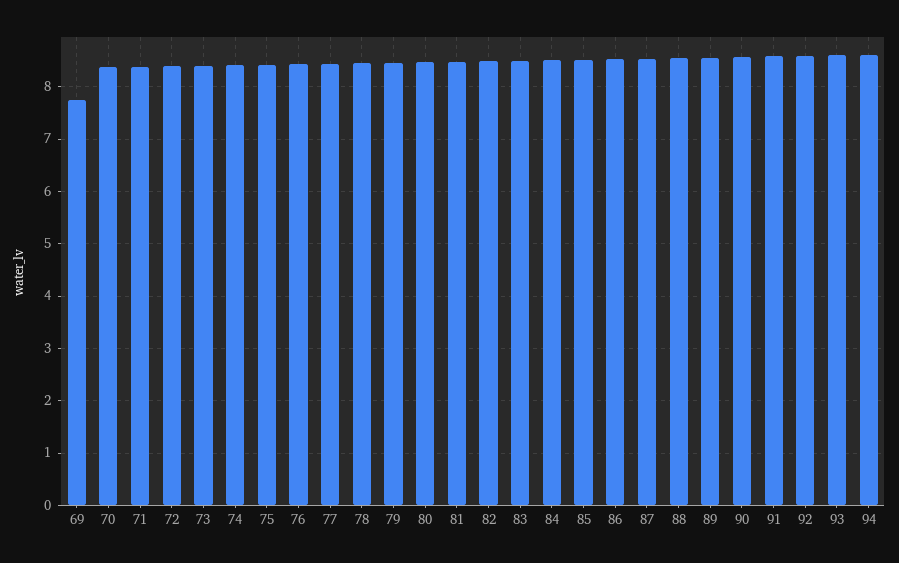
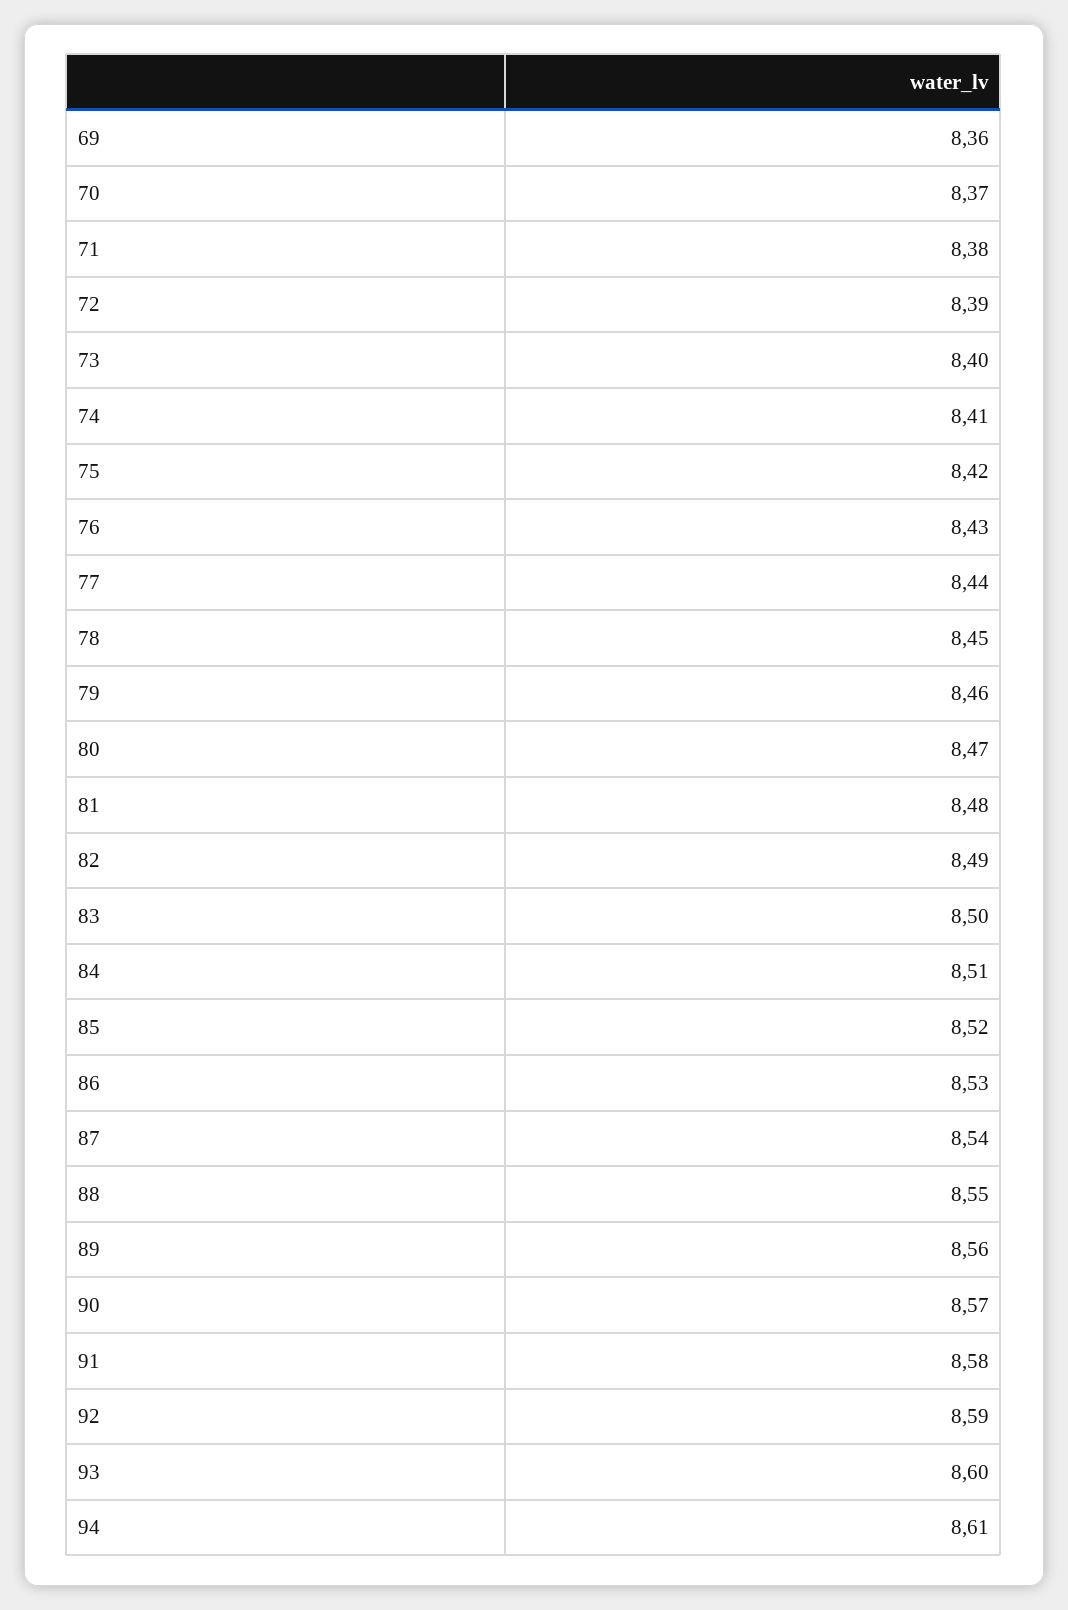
69: 7.8 -> 8.36

